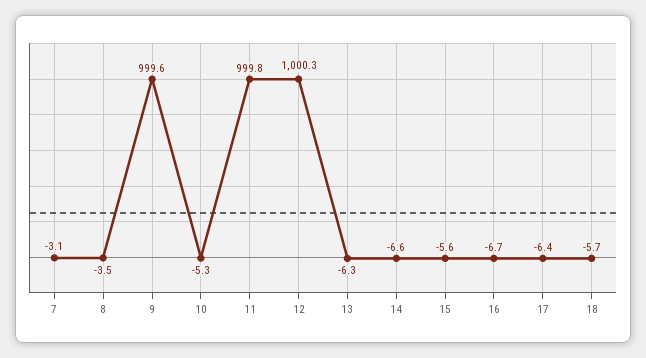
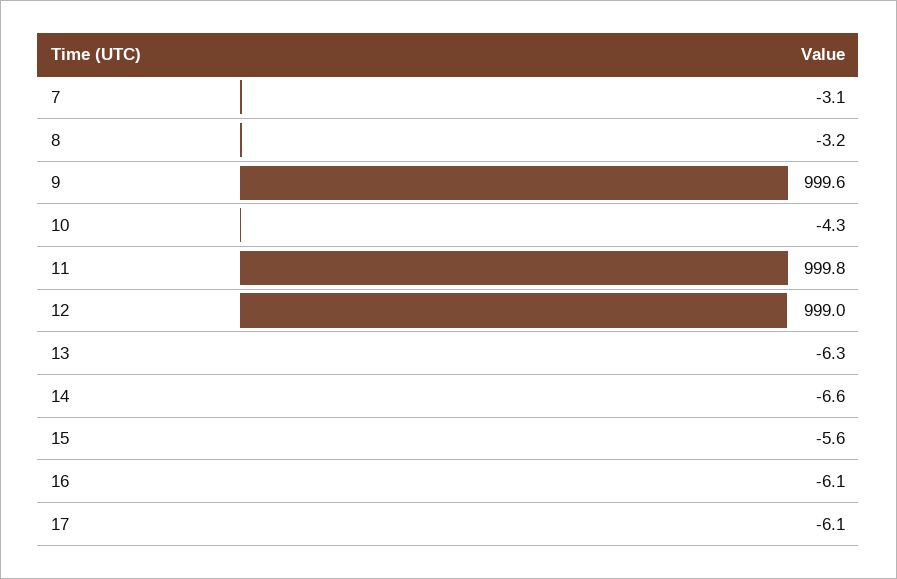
8: -3.5 -> -3.2
10: -5.3 -> -4.3
12: 1000.3 -> 999
16: -6.7 -> -6.1
17: -6.4 -> -6.1
18: -5.7 -> none

